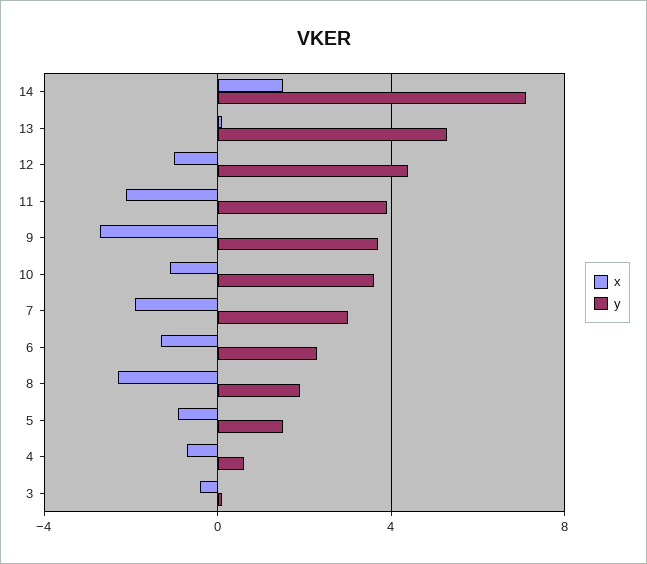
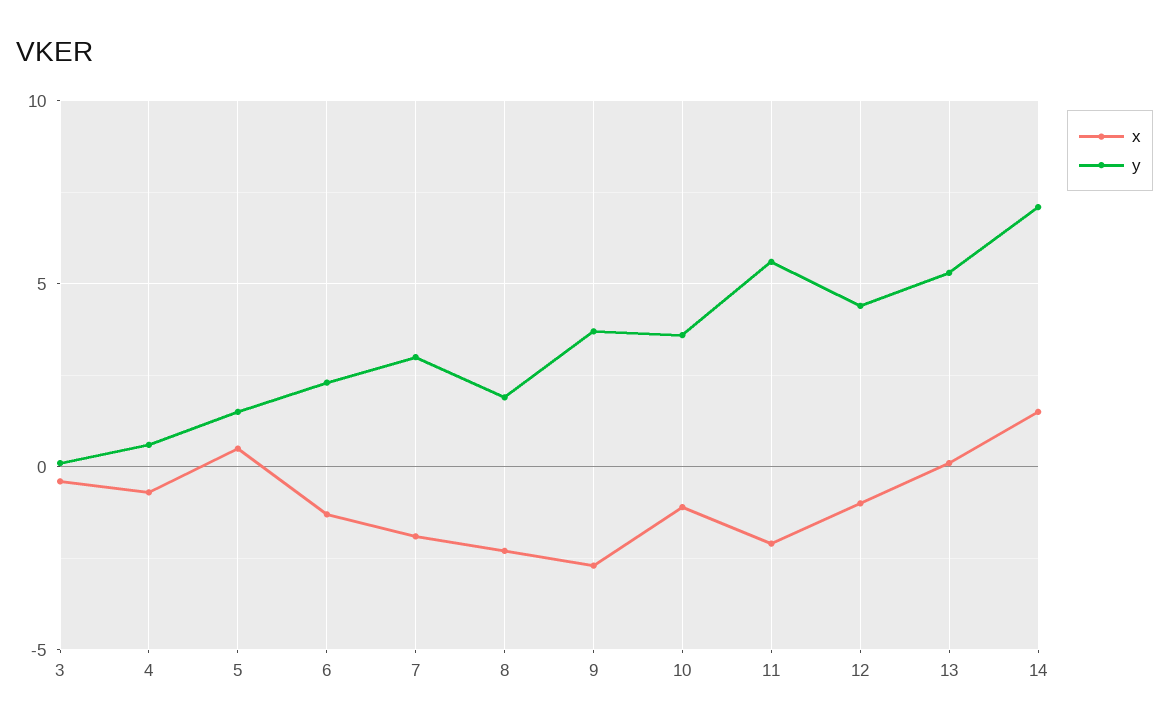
y, 11: 4 -> 5.5
x, 5: -1 -> 0.5

